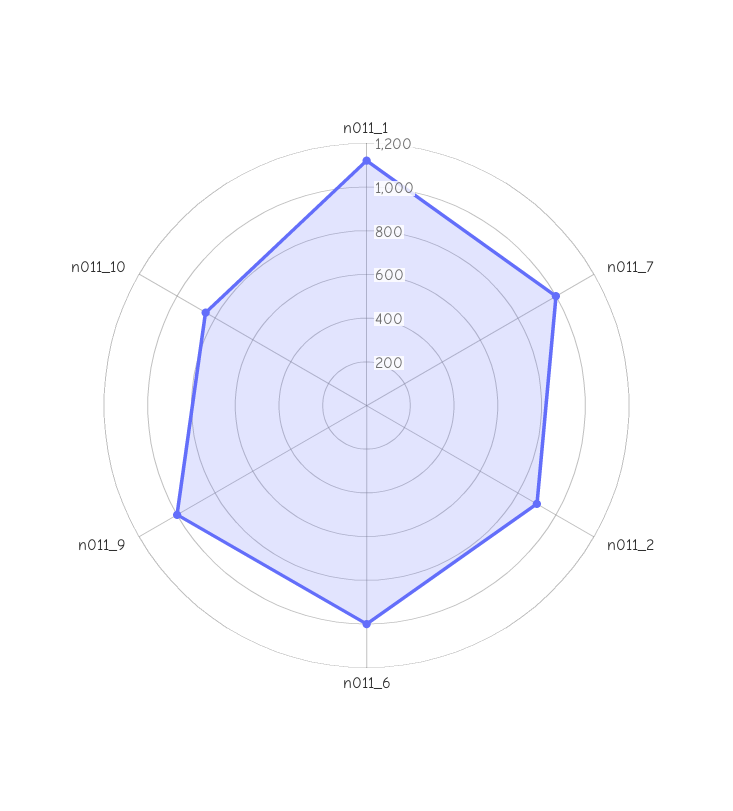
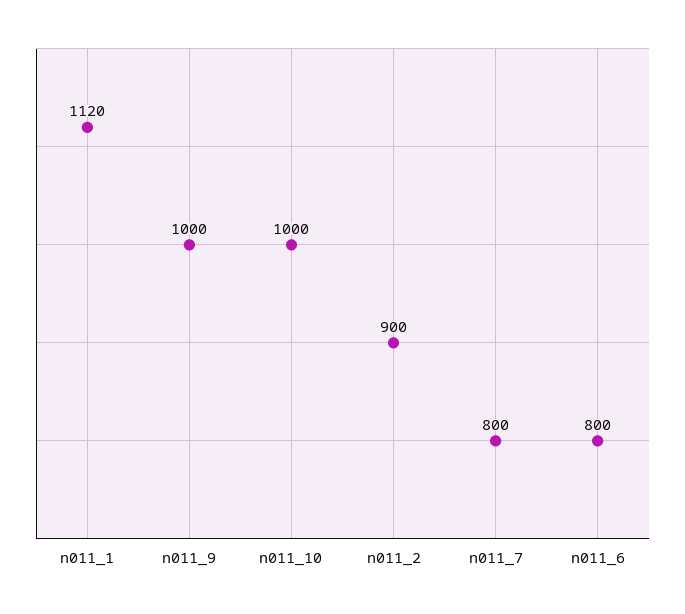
n011_7: 1000 -> 800
n011_6: 1000 -> 800
n011_10: 850 -> 1000

